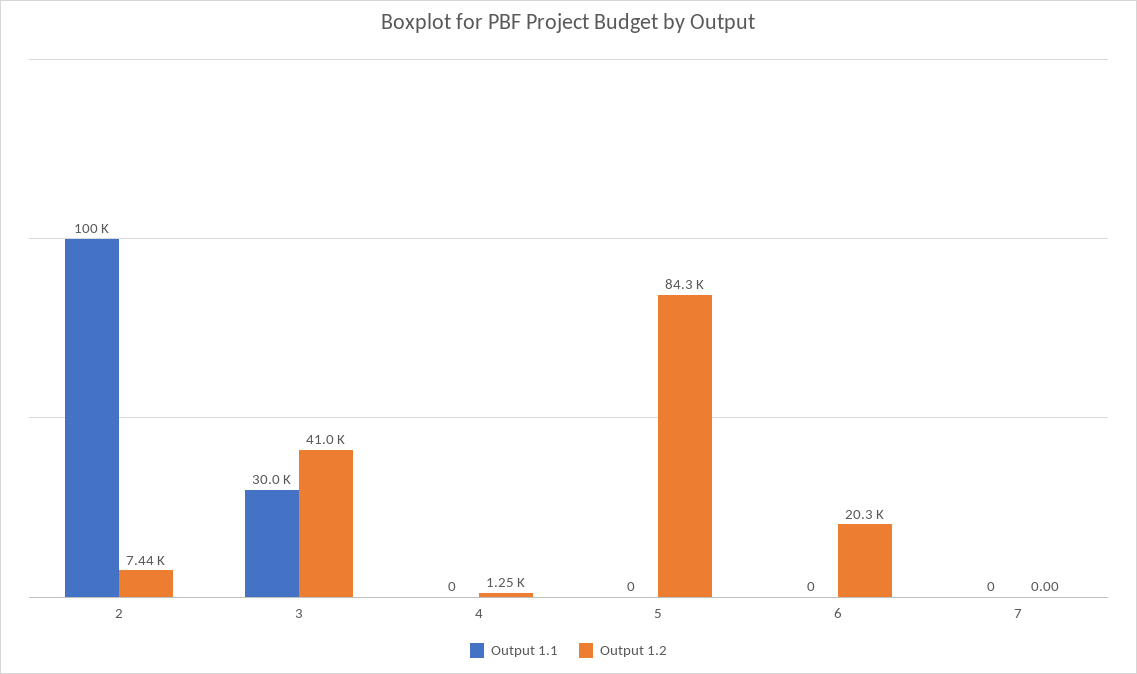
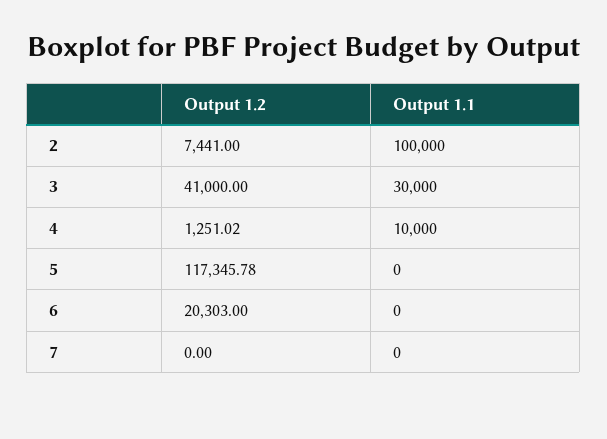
Output 1.1, 4: 0 -> 10000
Output 1.2, 5: 84300 -> 117345.78

